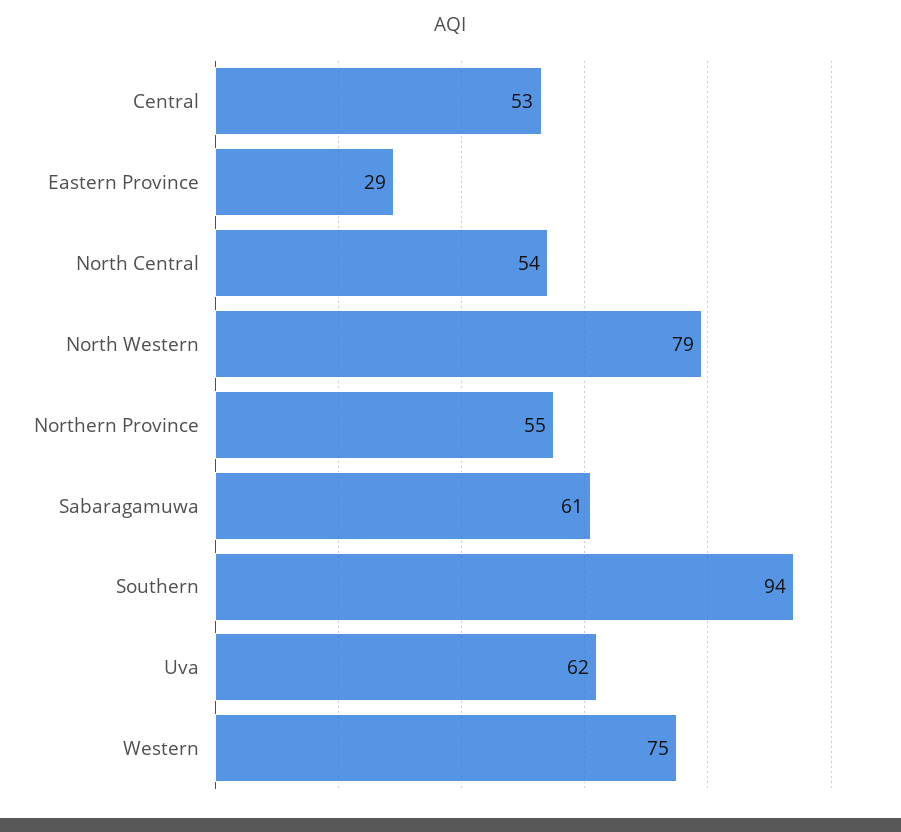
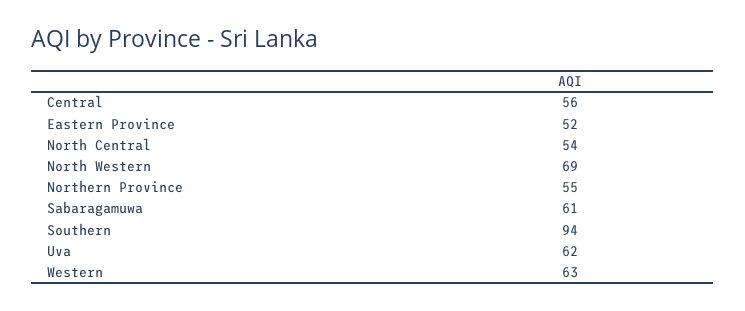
Central: 53 -> 56
Eastern Province: 29 -> 52
North Western: 79 -> 69
Western: 75 -> 63

